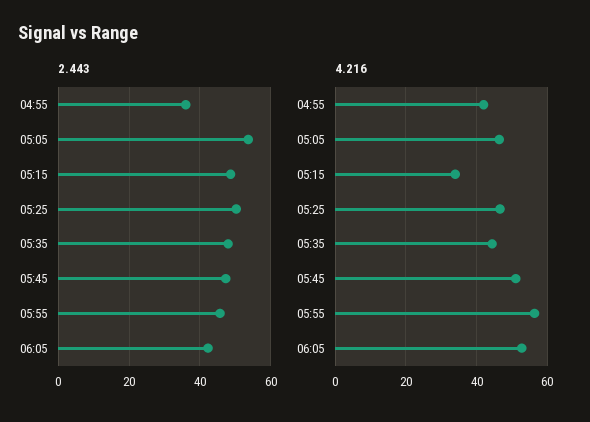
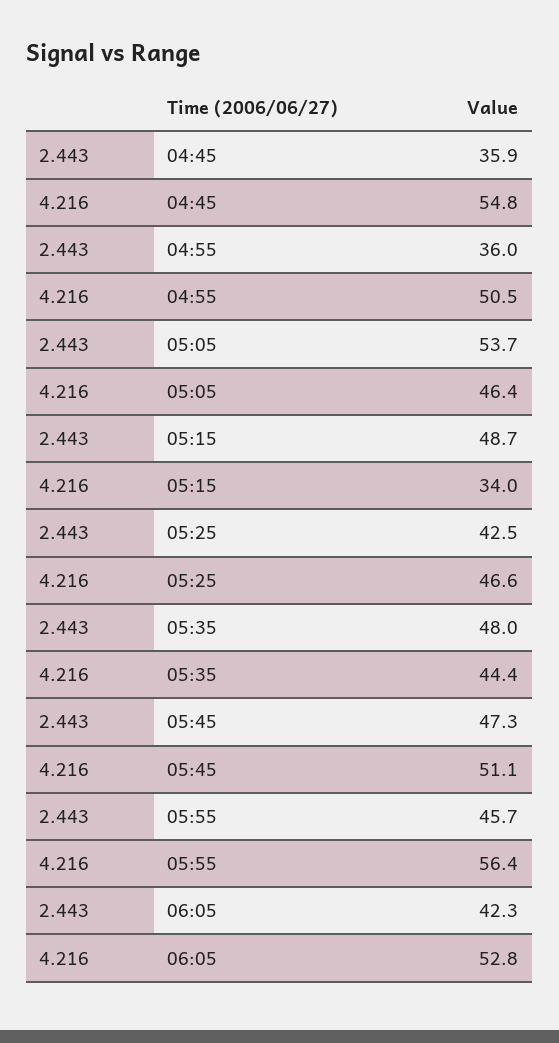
2.443, 05:25: 50 -> 42.5
4.216, 04:55: 42 -> 50.5
2.443, 04:45: none -> 35.9
4.216, 04:45: none -> 54.8

